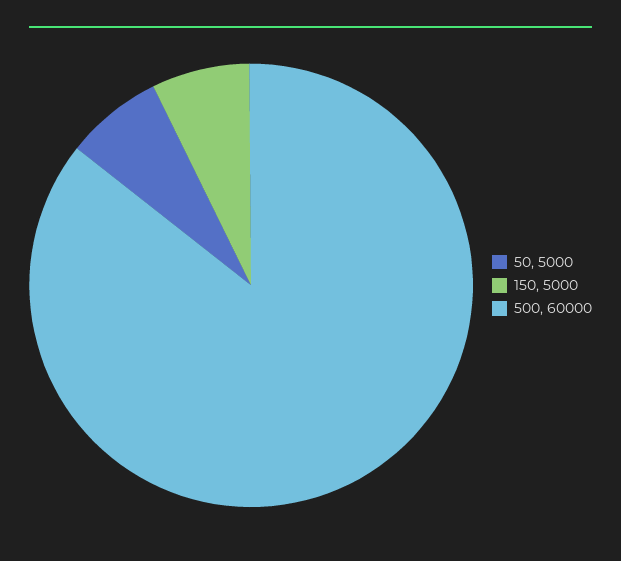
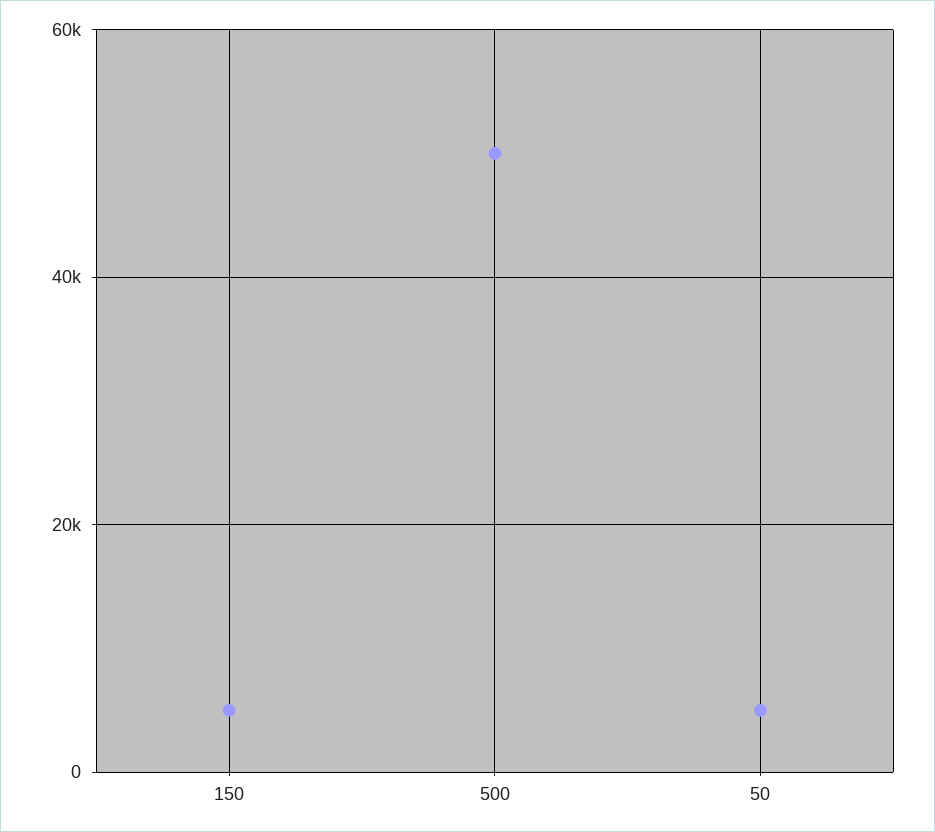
500: 60000 -> 50000

